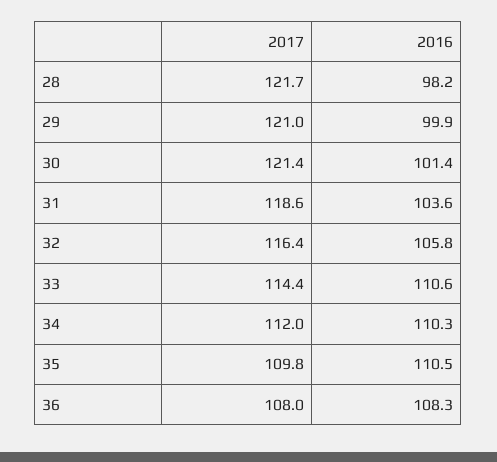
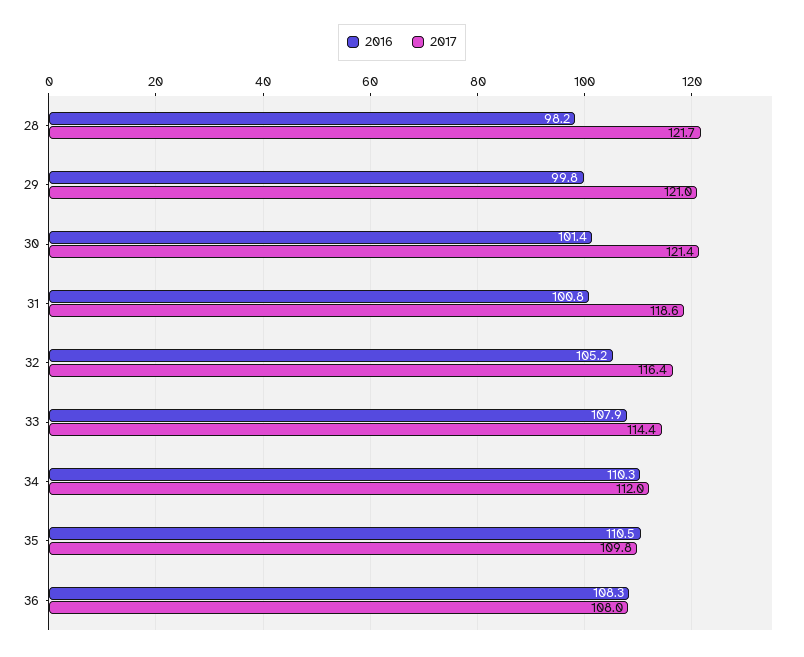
2016, 29: 99.9 -> 99.8
2016, 31: 103.6 -> 100.8
2016, 32: 105.8 -> 105.2
2016, 33: 110.6 -> 107.9

